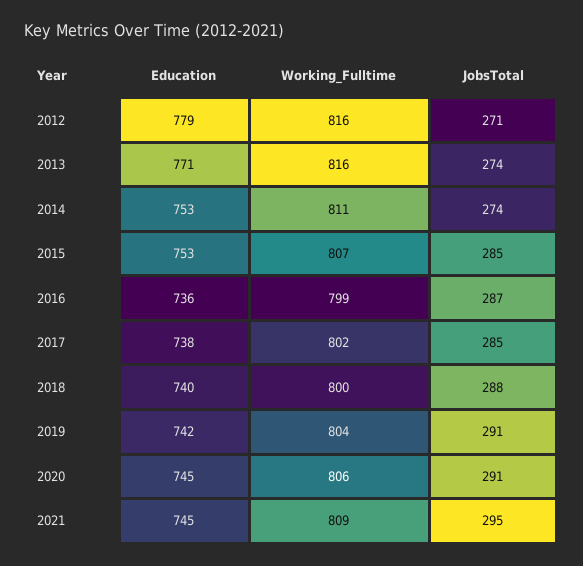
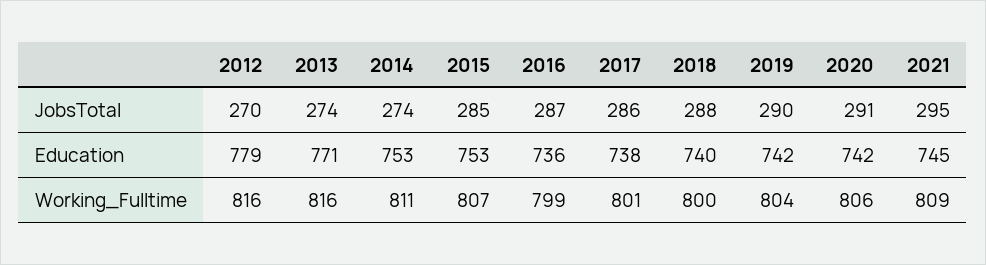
JobsTotal, 2012: 271 -> 270
Working_Fulltime, 2017: 802 -> 801
JobsTotal, 2017: 285 -> 286
JobsTotal, 2019: 291 -> 290
Education, 2020: 745 -> 742

